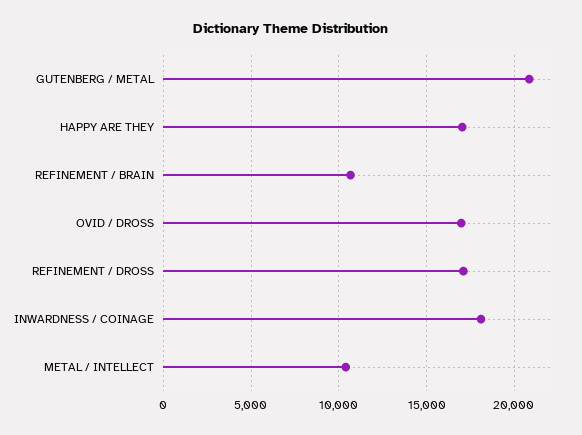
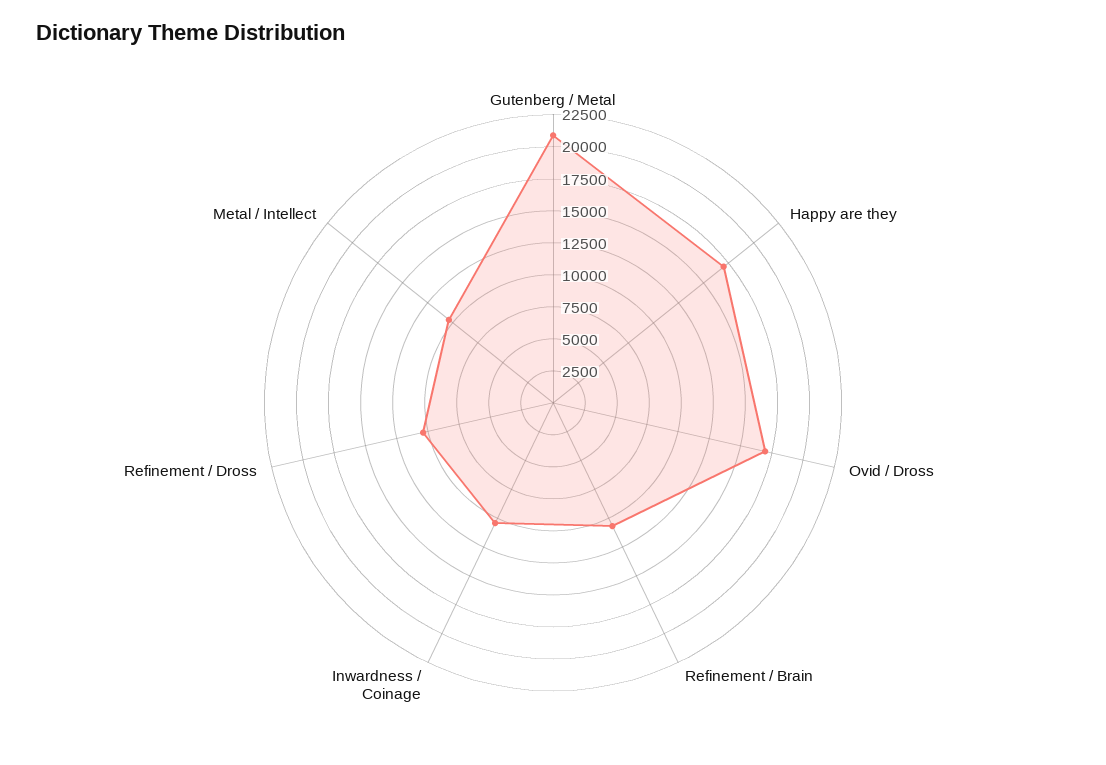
REFINEMENT / DROSS: 17000 -> 10000
INWARDNESS / COINAGE: 18000 -> 10000

